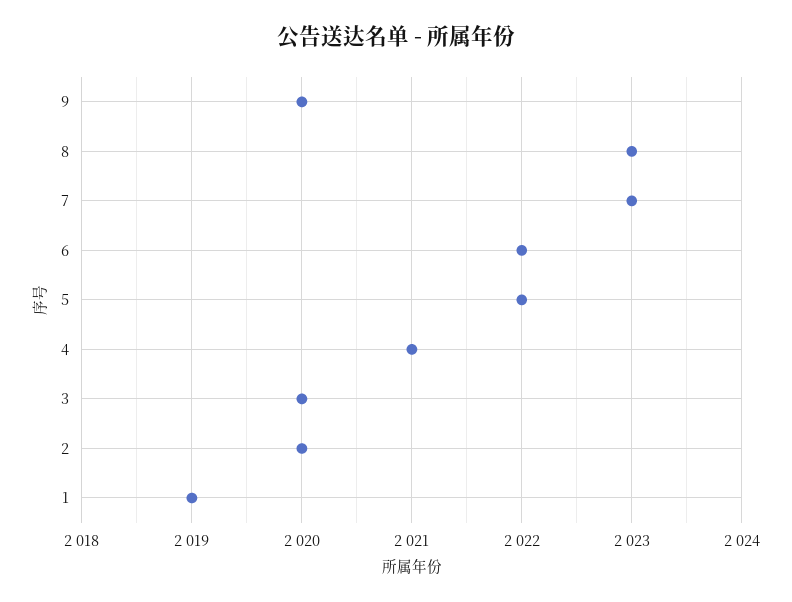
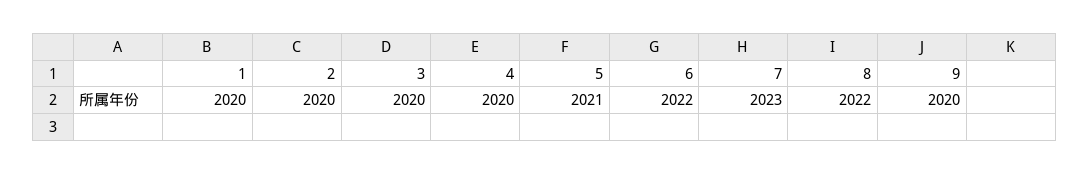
8: 2023 -> 2022
5: 2022 -> 2021
4: 2021 -> 2020
1: 2019 -> 2020

